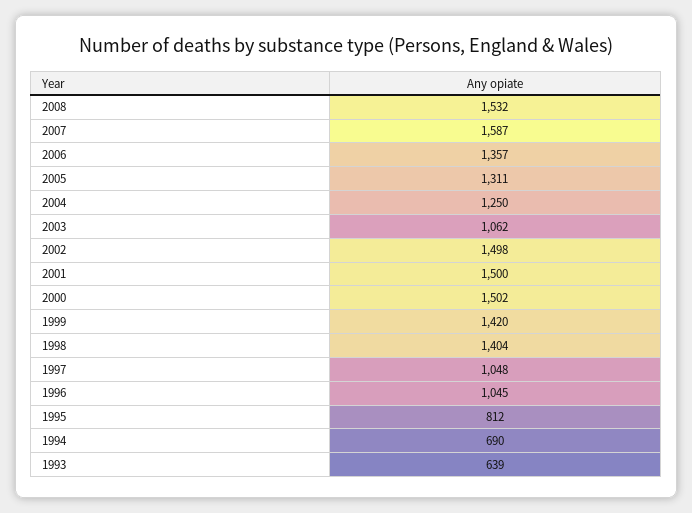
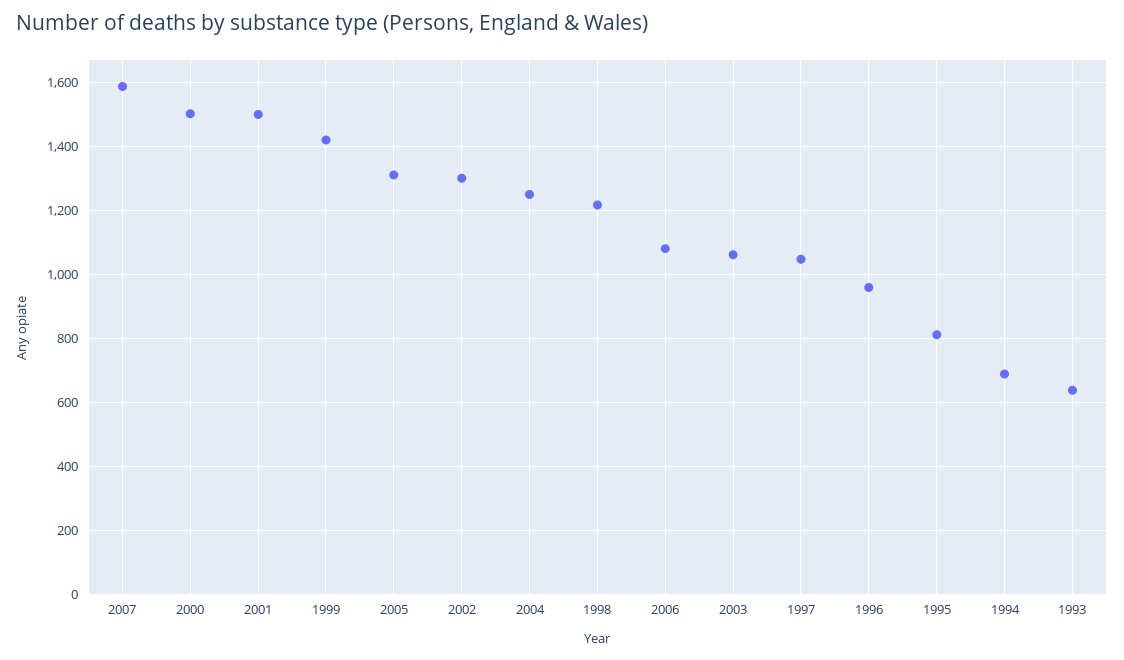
2008: 1532 -> none
2006: 1357 -> 1080
2002: 1498 -> 1300
1998: 1404 -> 1220
1996: 1045 -> 960

